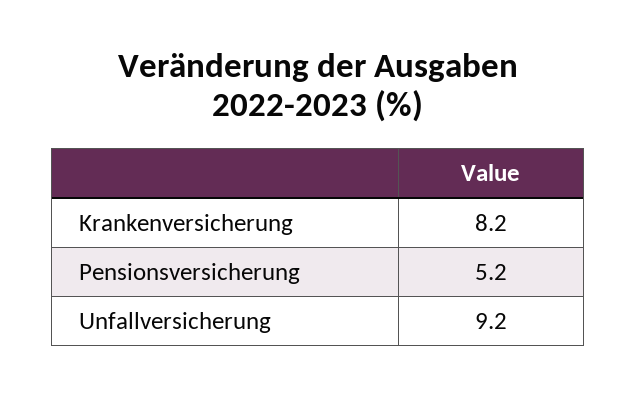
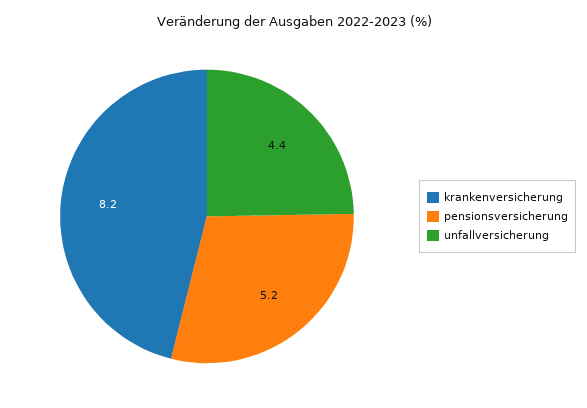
Unfallversicherung: 9.2 -> 4.4

